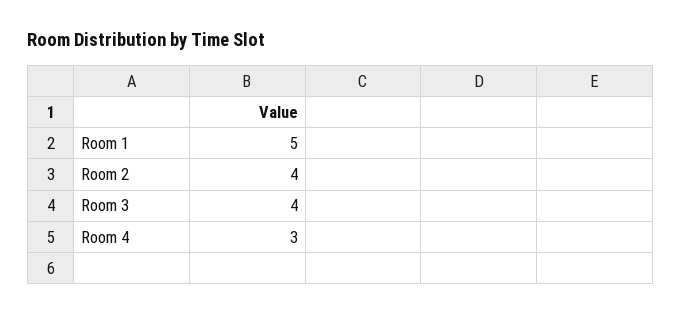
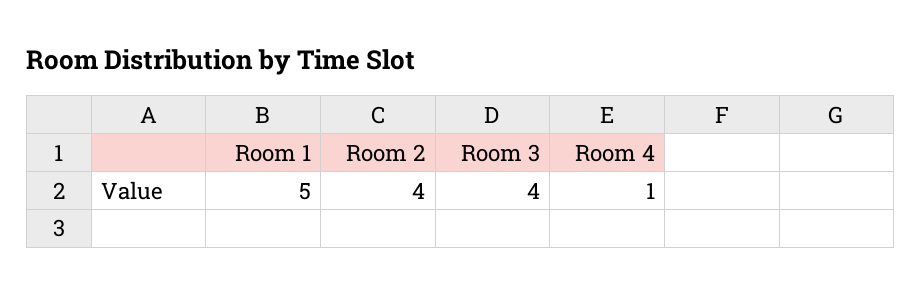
Room 4: 3 -> 1

